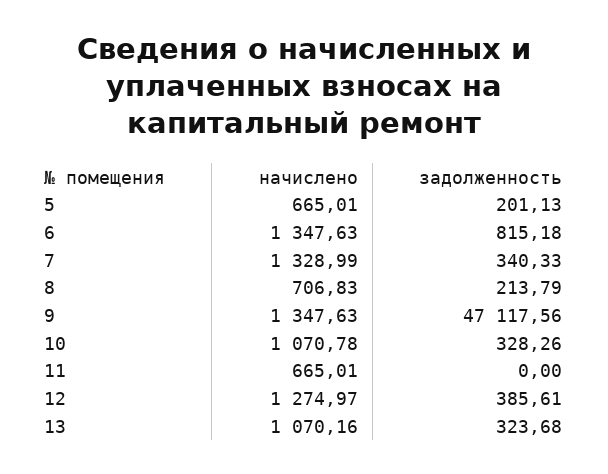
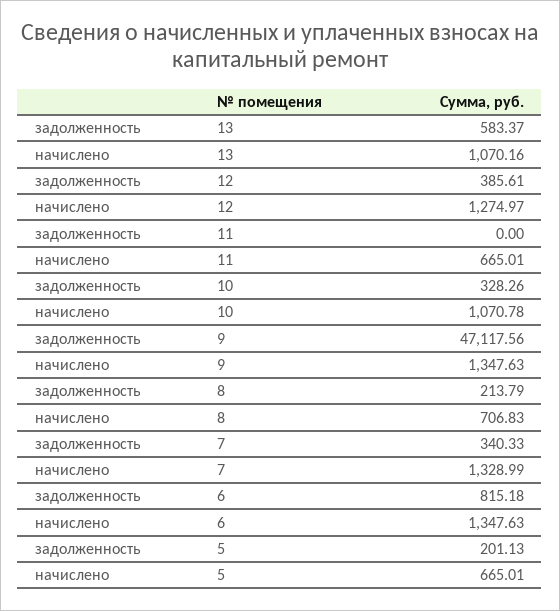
задолженность, 13: 323.68 -> 583.37

